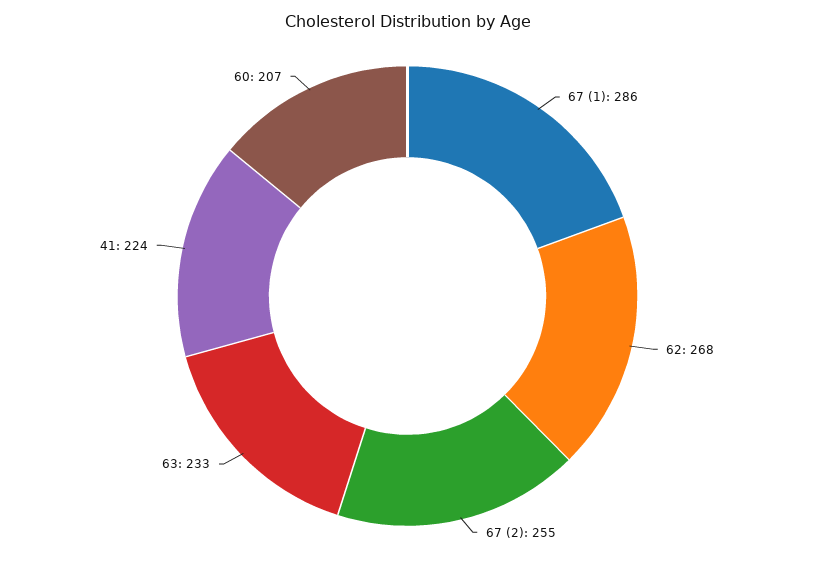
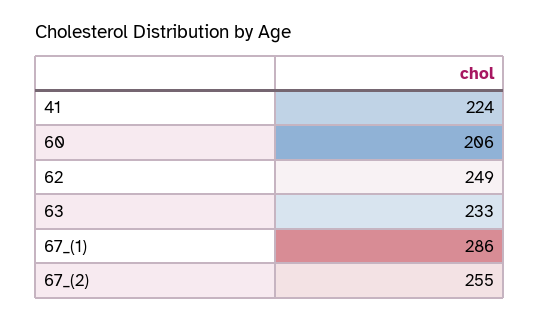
62: 268 -> 249
60: 207 -> 206

